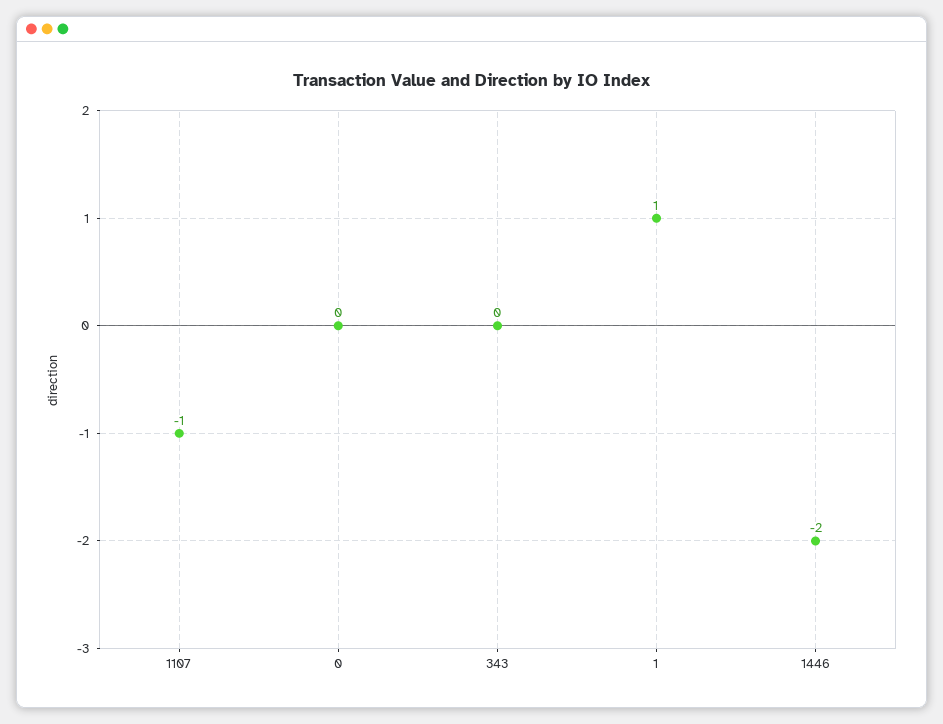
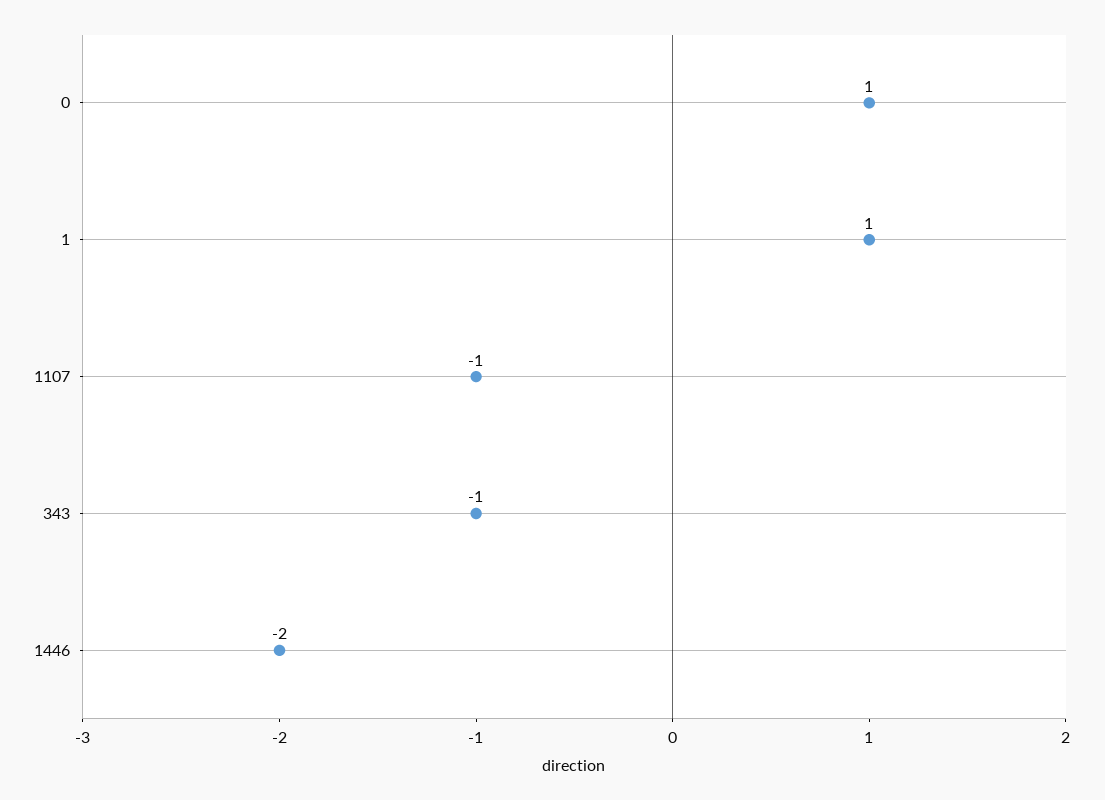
0: 0 -> 1
343: 0 -> -1

